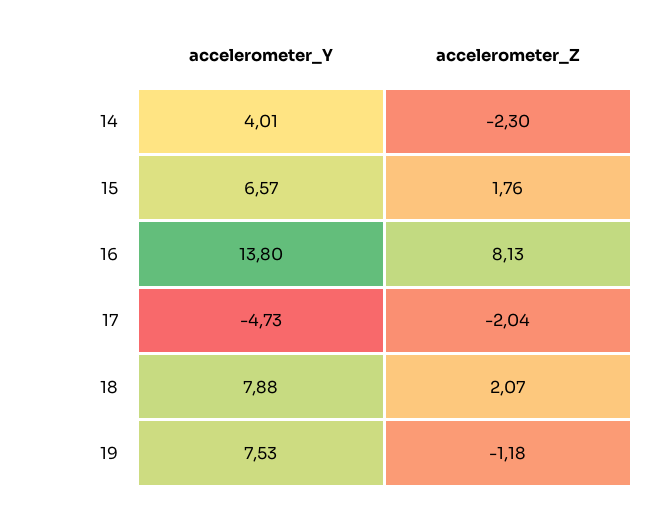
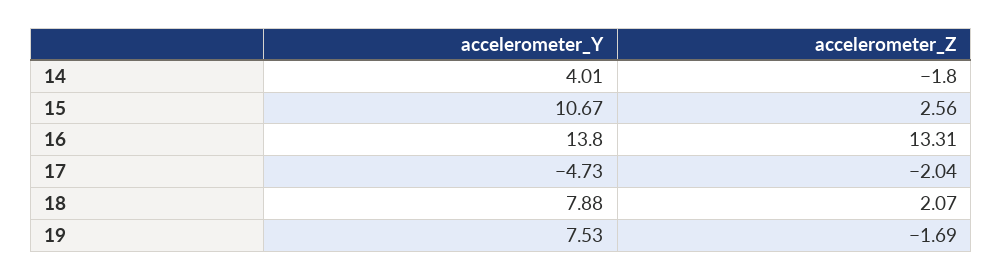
accelerometer_Z, 14: -2.3 -> -1.8
accelerometer_Y, 15: 6.57 -> 10.67
accelerometer_Z, 15: 1.76 -> 2.56
accelerometer_Z, 16: 8.13 -> 13.31
accelerometer_Z, 19: -1.18 -> -1.69

